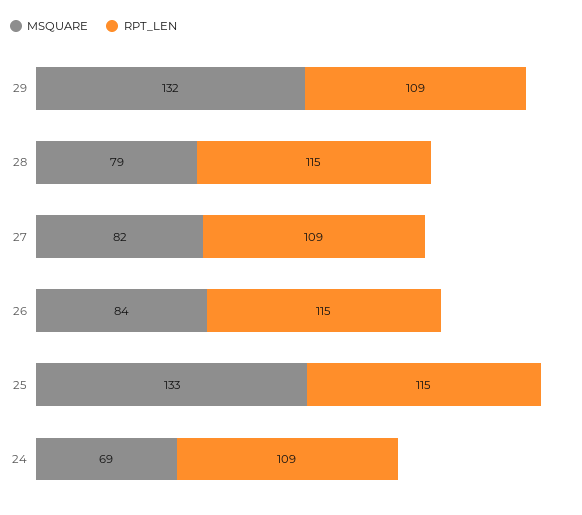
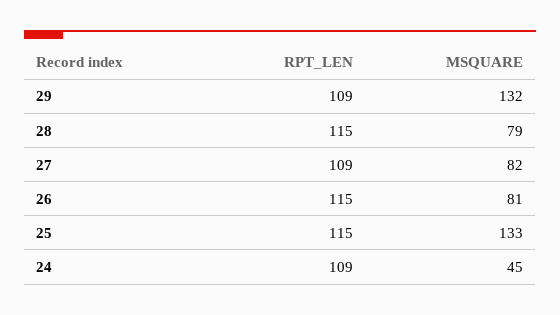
MSQUARE, 26: 84 -> 81
MSQUARE, 24: 69 -> 45

